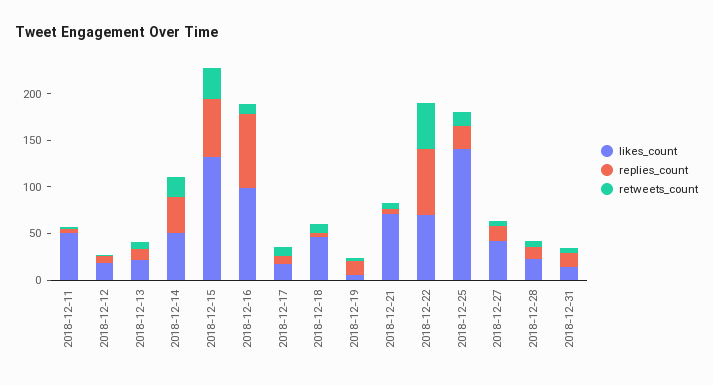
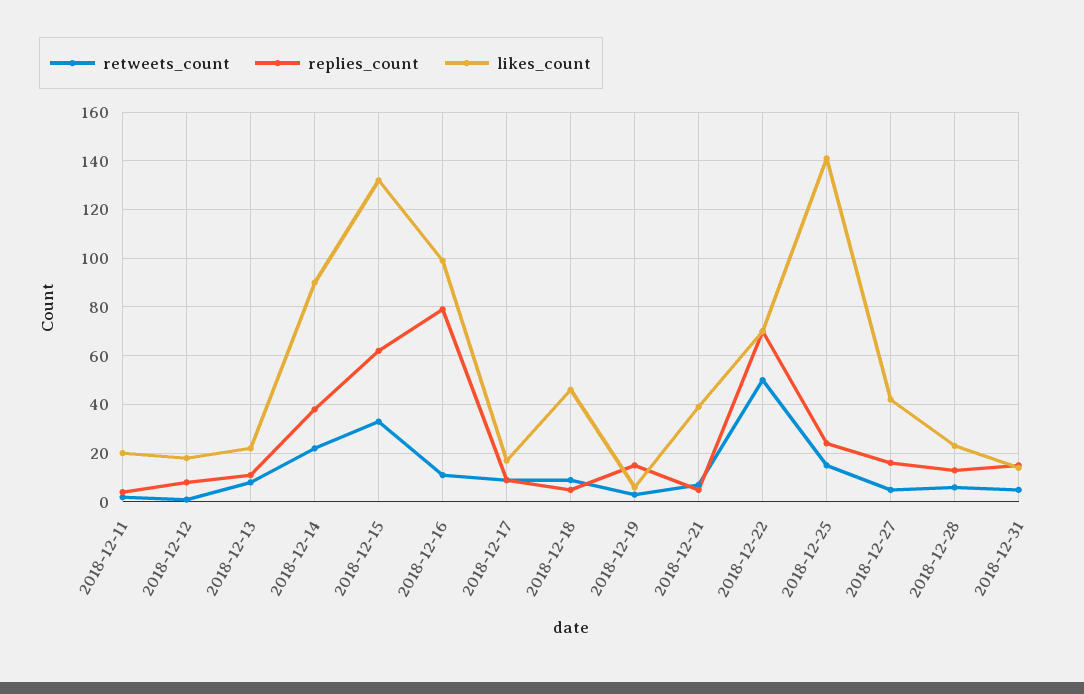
likes_count, 2018-12-11: 50 -> 20
likes_count, 2018-12-14: 50 -> 90
likes_count, 2018-12-21: 70 -> 40

